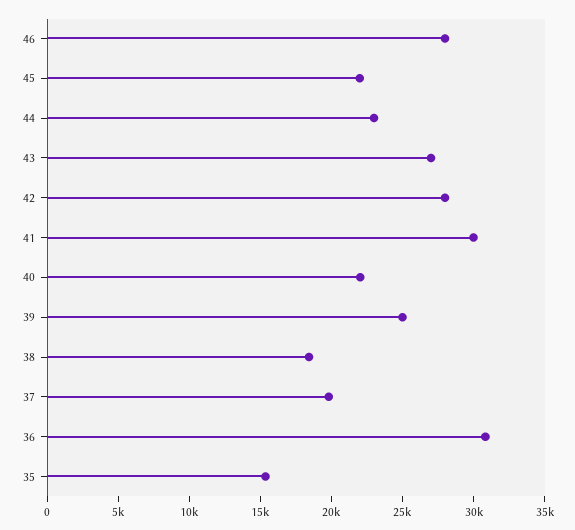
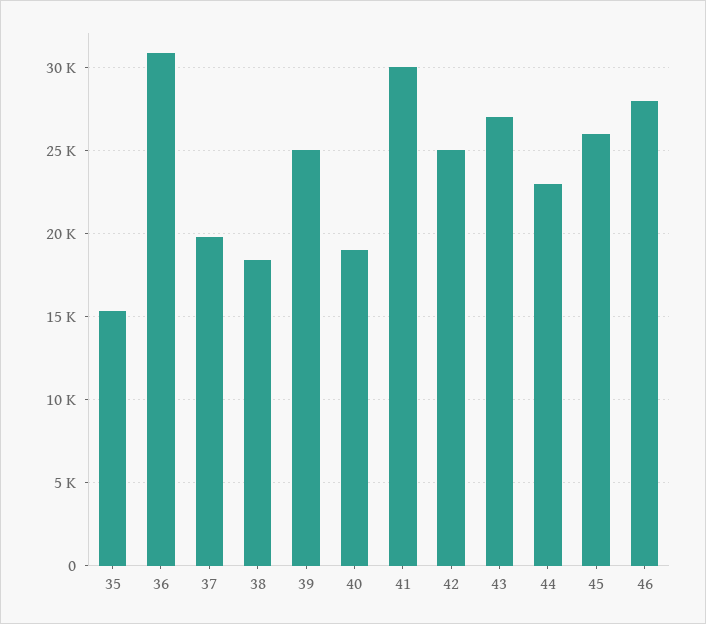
45: 22000 -> 26000
42: 28000 -> 25000
40: 22000 -> 19000

